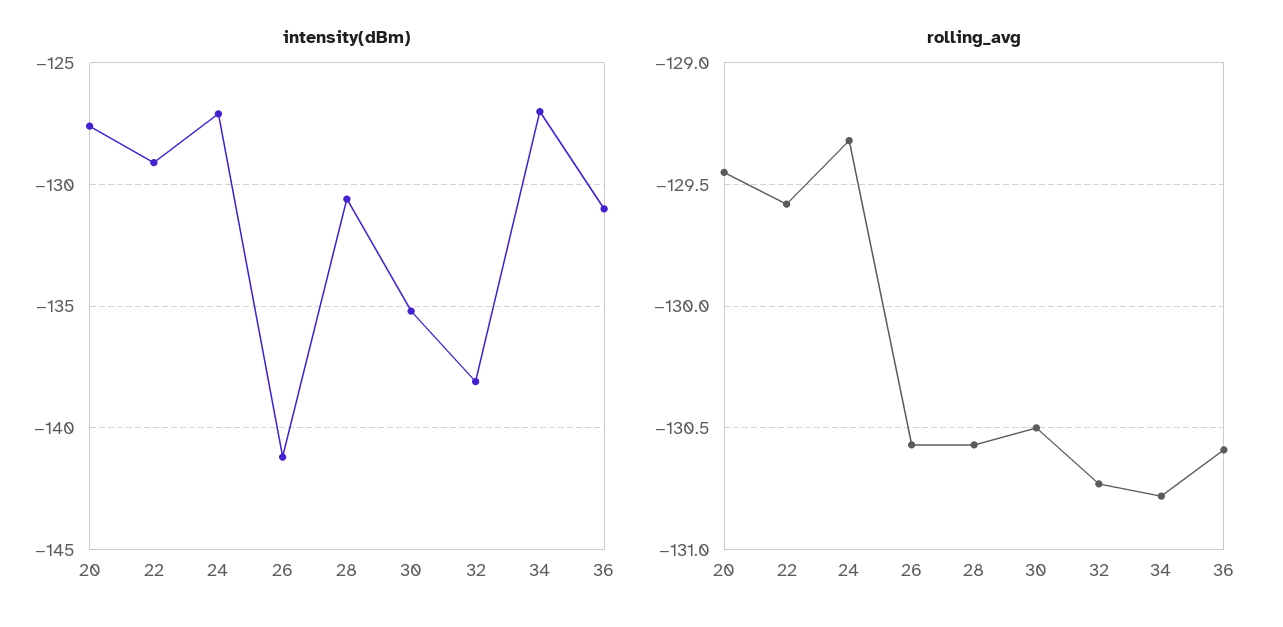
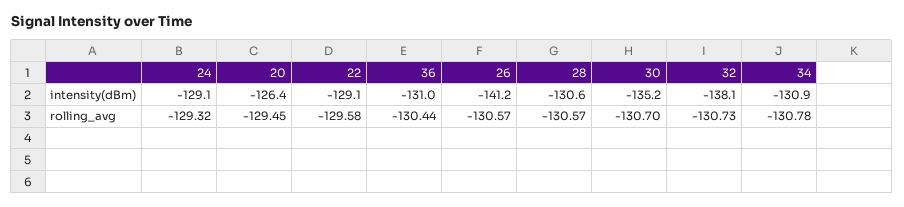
intensity(dBm), 20: -127.5 -> -126.4
intensity(dBm), 24: -127 -> -129.1
intensity(dBm), 34: -127 -> -130.9
rolling_avg, 30: -130.5 -> -130.7
rolling_avg, 36: -130.6 -> -130.44

